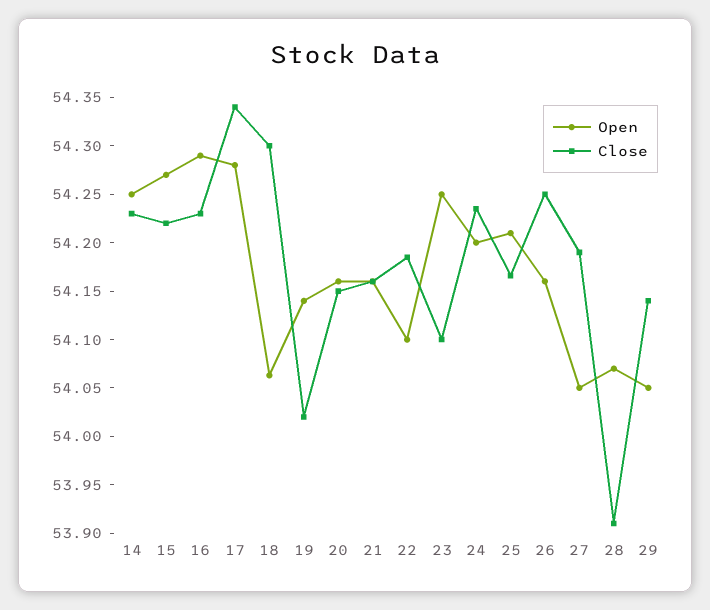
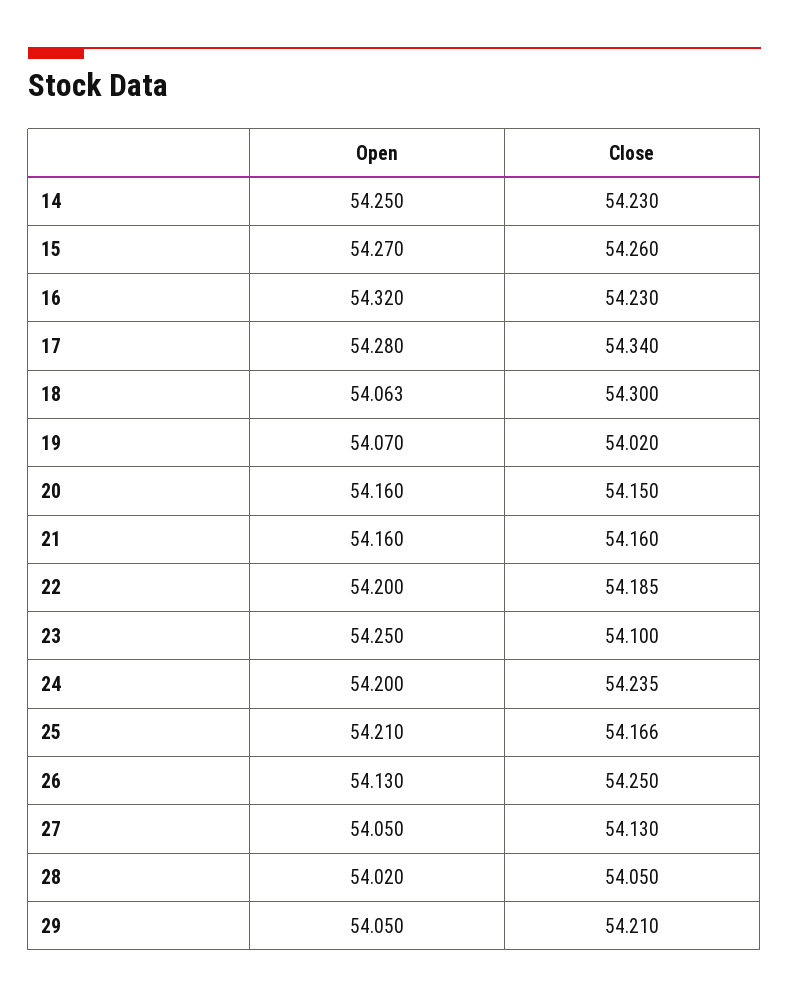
Close, 15: 54.22 -> 54.26
Open, 16: 54.29 -> 54.32
Open, 19: 54.14 -> 54.07
Open, 22: 54.1 -> 54.2
Open, 26: 54.16 -> 54.13
Close, 27: 54.19 -> 54.13
Open, 28: 54.07 -> 54.02
Close, 28: 53.91 -> 54.05
Close, 29: 54.14 -> 54.21

